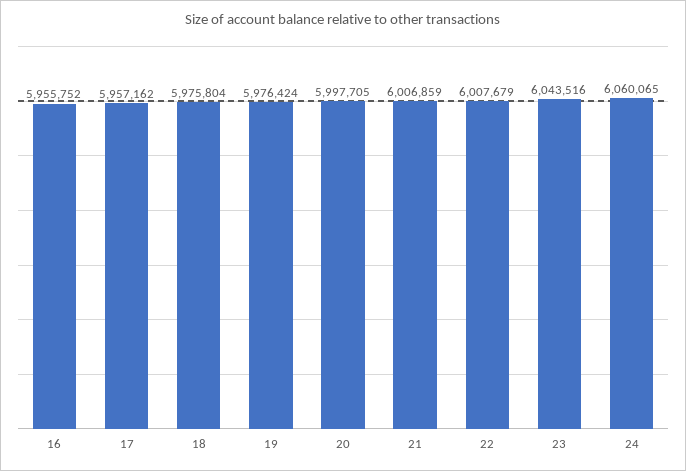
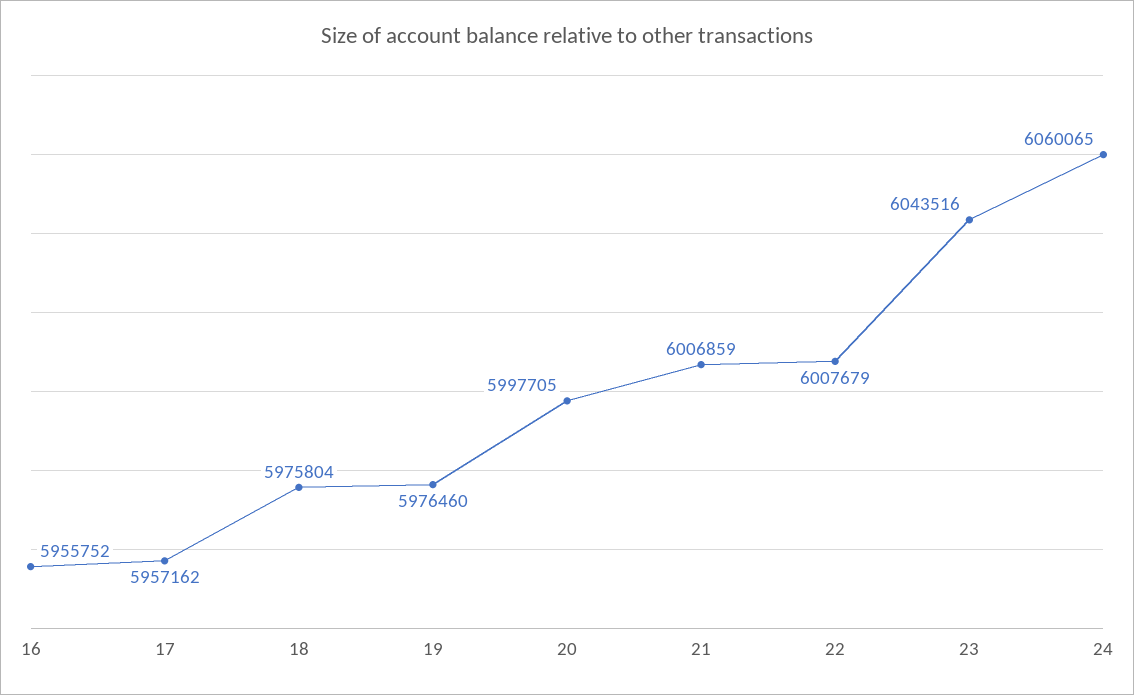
19: 5976424 -> 5976460

